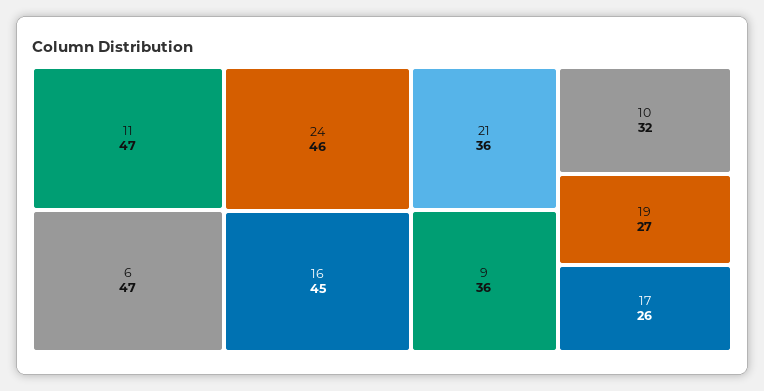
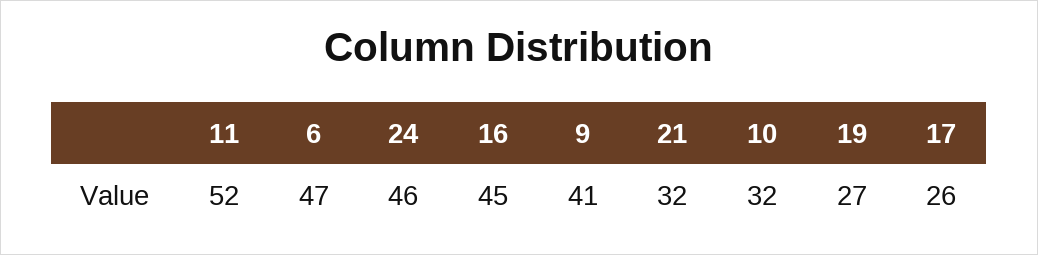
11: 47 -> 52
21: 36 -> 32
9: 36 -> 41

